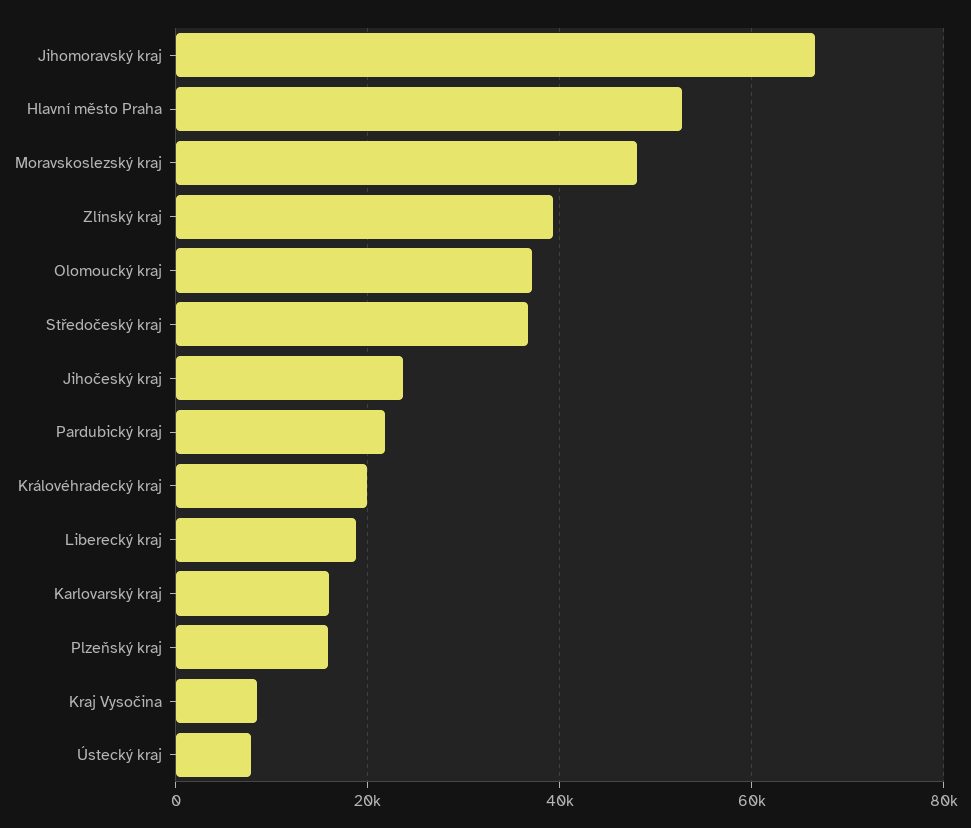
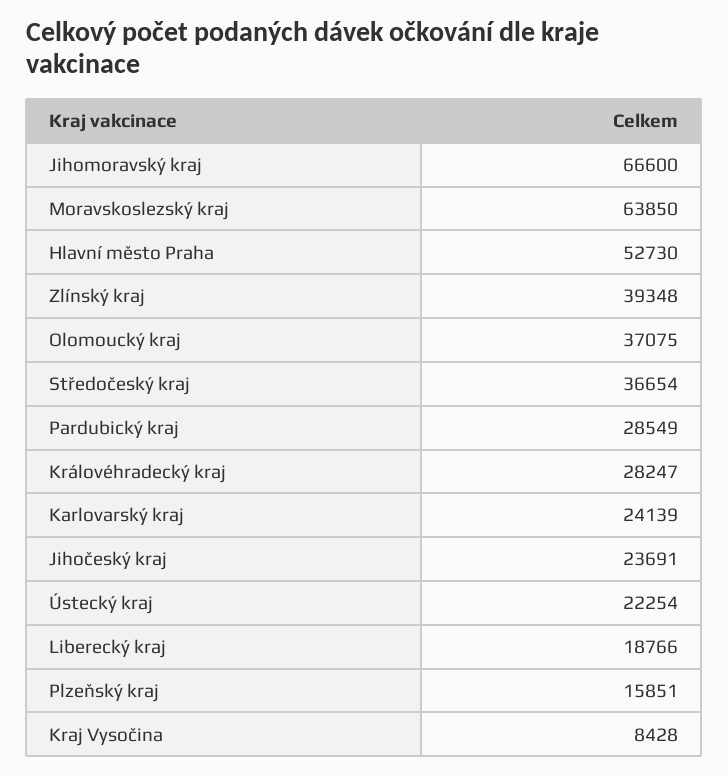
Moravskoslezský kraj: 48000 -> 63850
Pardubický kraj: 22000 -> 28549
Královéhradecký kraj: 20000 -> 28247
Karlovarský kraj: 16000 -> 24139
Ústecký kraj: 8000 -> 22254

